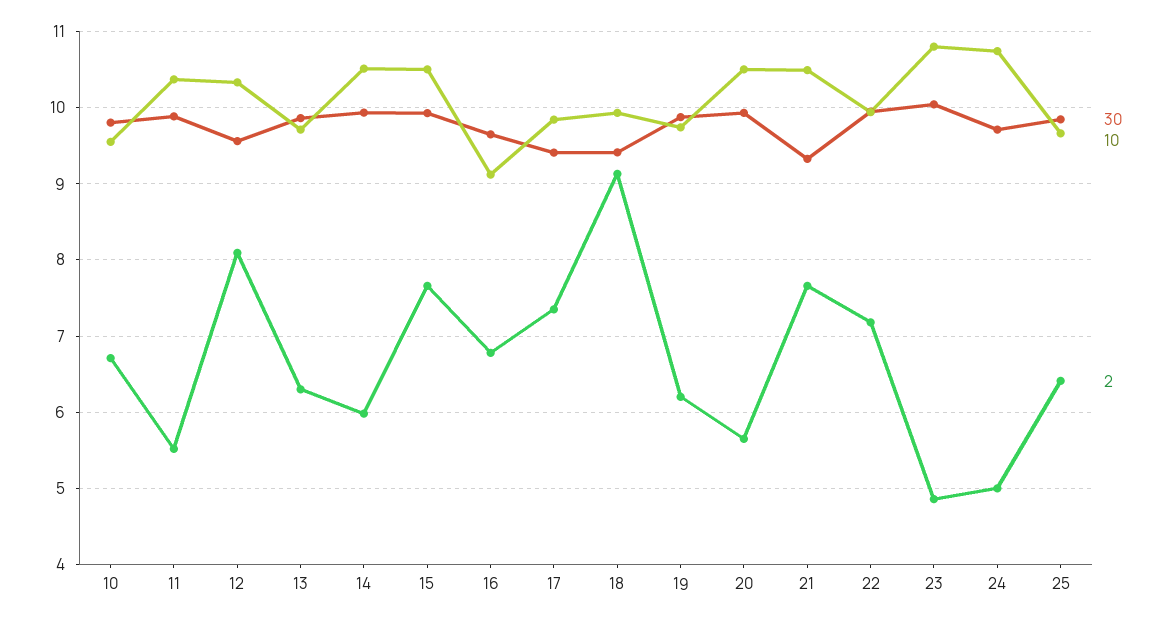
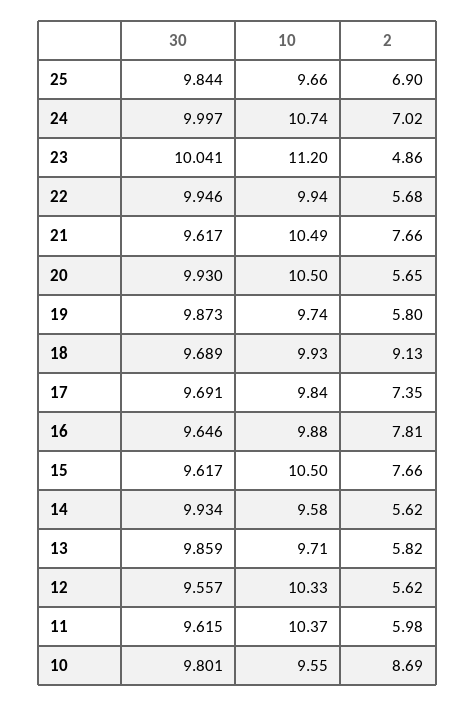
2, 10: 6.7 -> 8.69
30, 11: 9.9 -> 9.615
2, 11: 5.5 -> 5.98
2, 12: 8.1 -> 5.62
2, 13: 6.3 -> 5.82
10, 14: 10.5 -> 9.58
2, 14: 6 -> 5.62
30, 15: 9.9 -> 9.617
10, 16: 9.1 -> 9.88
2, 16: 6.8 -> 7.81
30, 17: 9.4 -> 9.691
30, 18: 9.4 -> 9.689
2, 19: 6.2 -> 5.8
30, 21: 9.3 -> 9.617
2, 22: 7.2 -> 5.68
10, 23: 10.8 -> 11.2
30, 24: 9.7 -> 9.997
2, 24: 5 -> 7.02
2, 25: 6.4 -> 6.9

